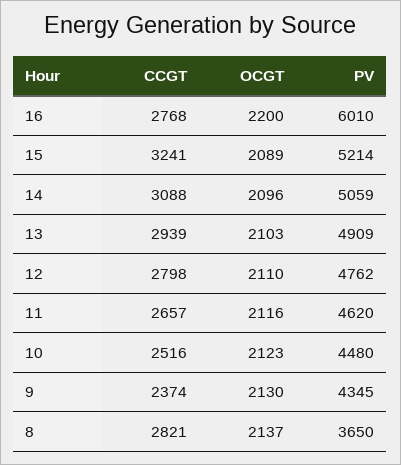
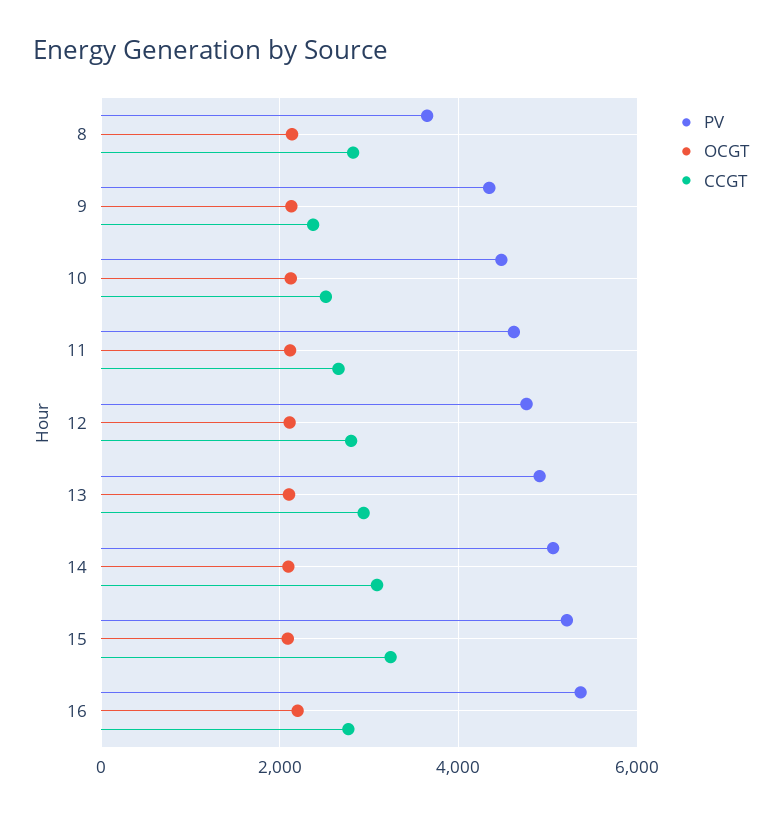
PV, 16: 6010 -> 5400

